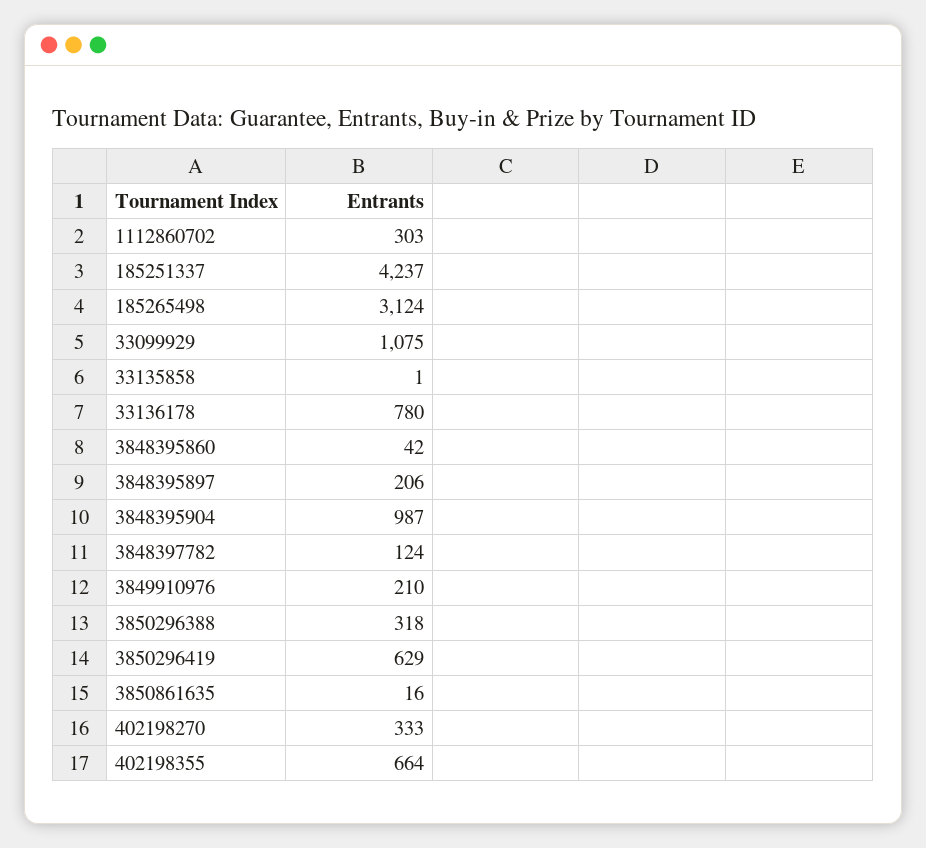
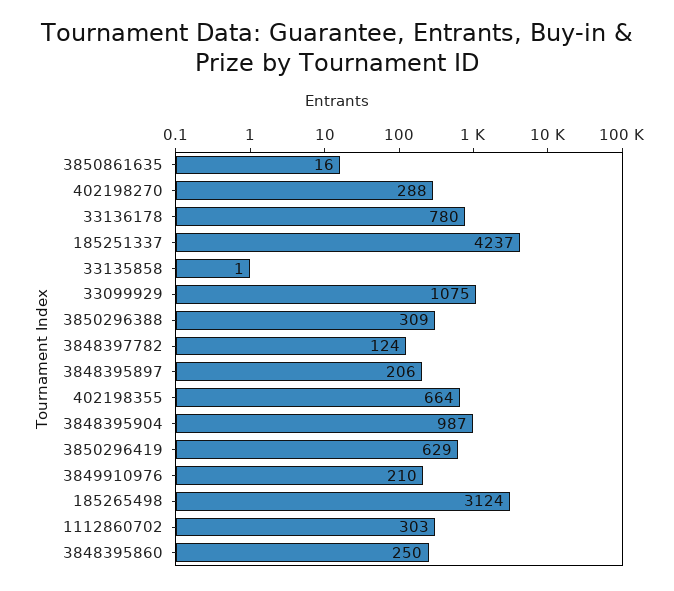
3848395860: 42 -> 250
3850296388: 318 -> 309
402198270: 333 -> 288

